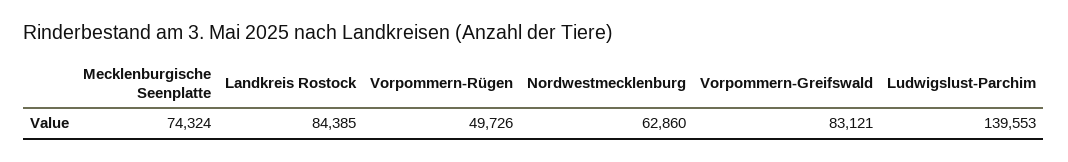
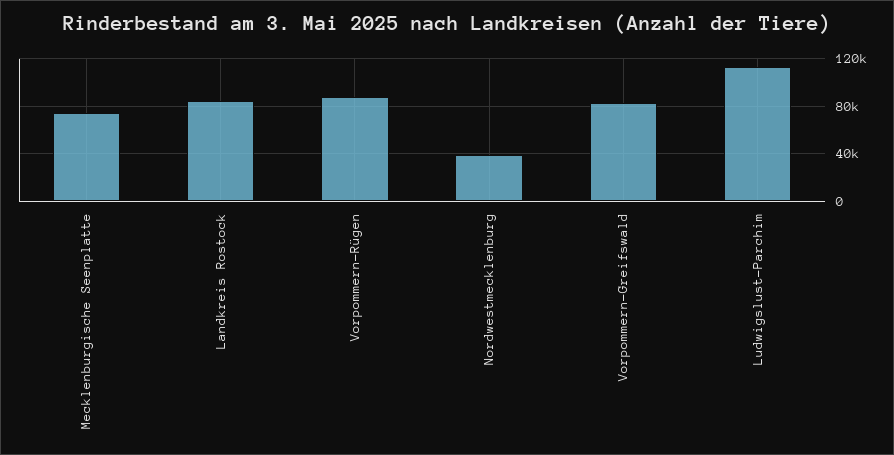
Vorpommern-Rügen: 49726 -> 90000
Nordwestmecklenburg: 62860 -> 40000
Ludwigslust-Parchim: 139553 -> 110000

